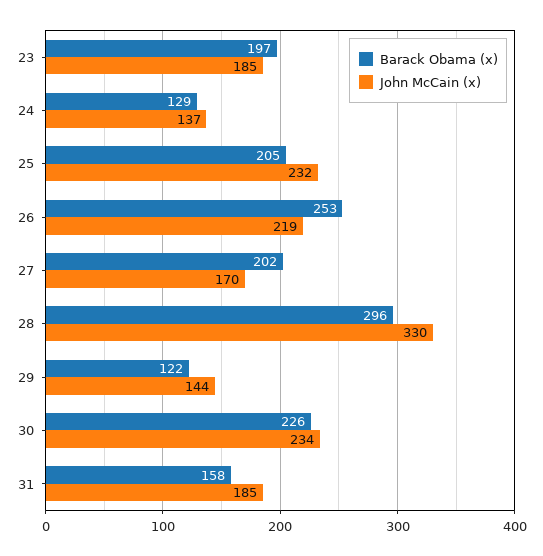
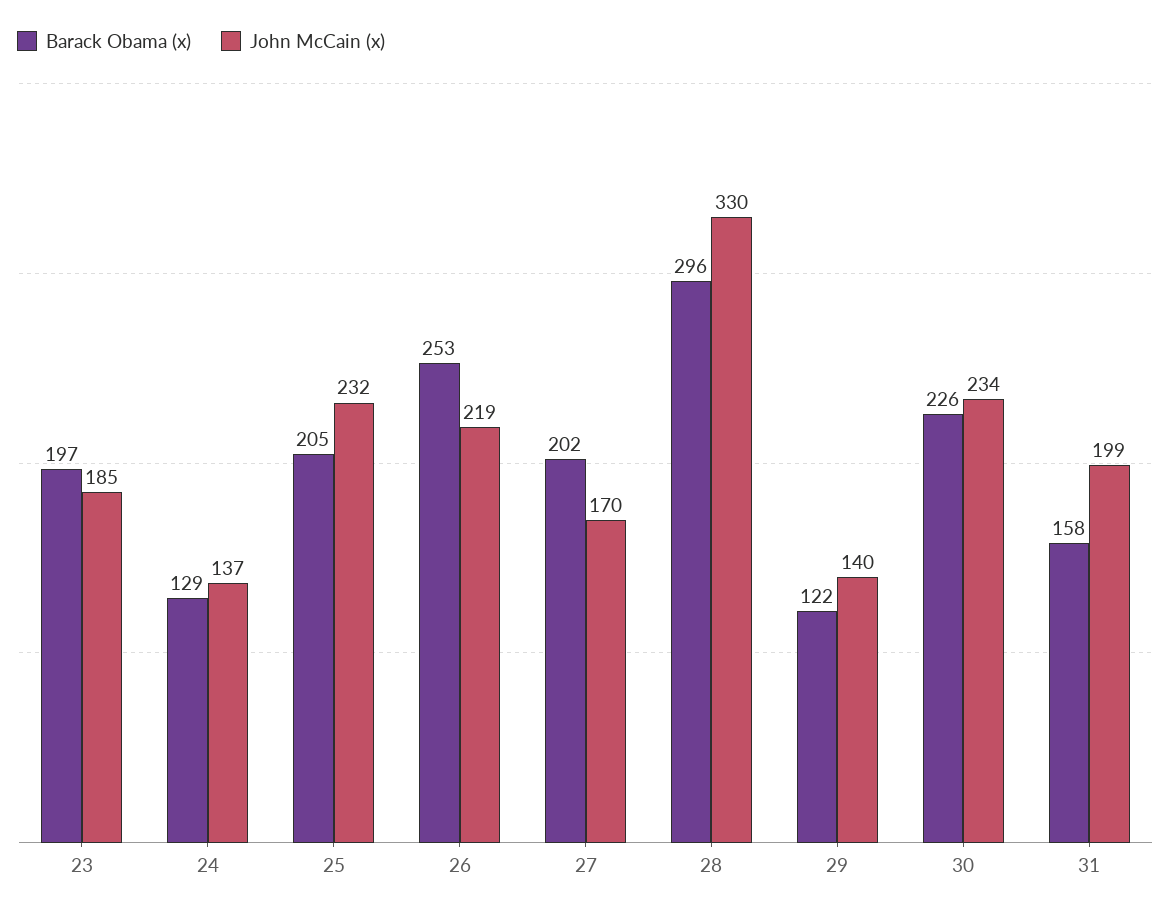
John McCain (x), 29: 144 -> 140
John McCain (x), 31: 185 -> 199

